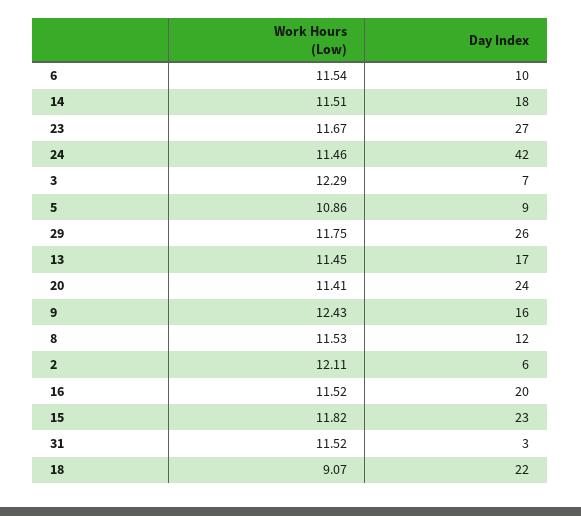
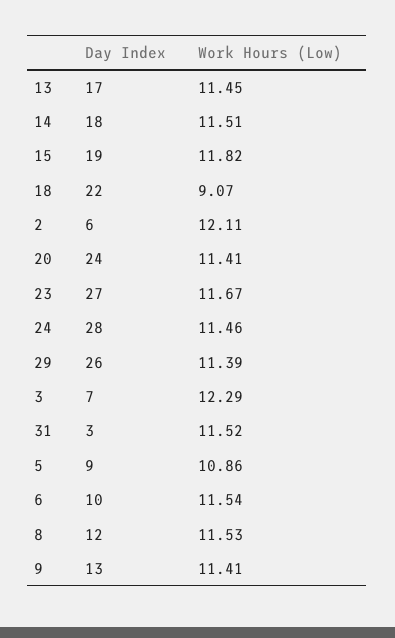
Day Index, 24: 42 -> 28
Work Hours (Low), 29: 11.75 -> 11.39
Work Hours (Low), 9: 12.43 -> 11.41
Day Index, 9: 16 -> 13
Work Hours (Low), 16: 11.52 -> none
Day Index, 16: 20 -> none
Day Index, 15: 23 -> 19

